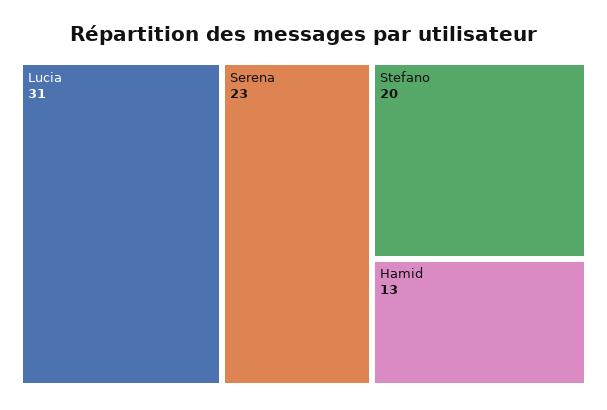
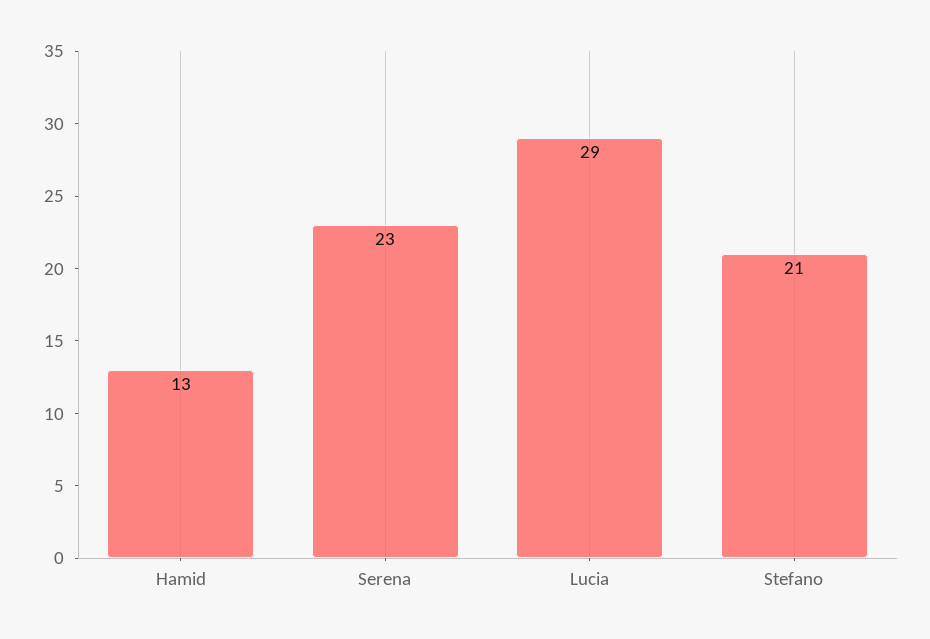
Lucia: 31 -> 29
Stefano: 20 -> 21

